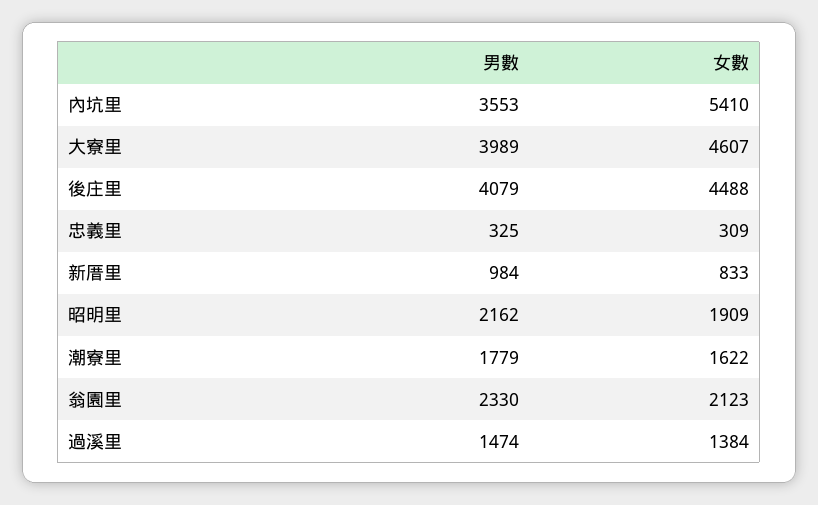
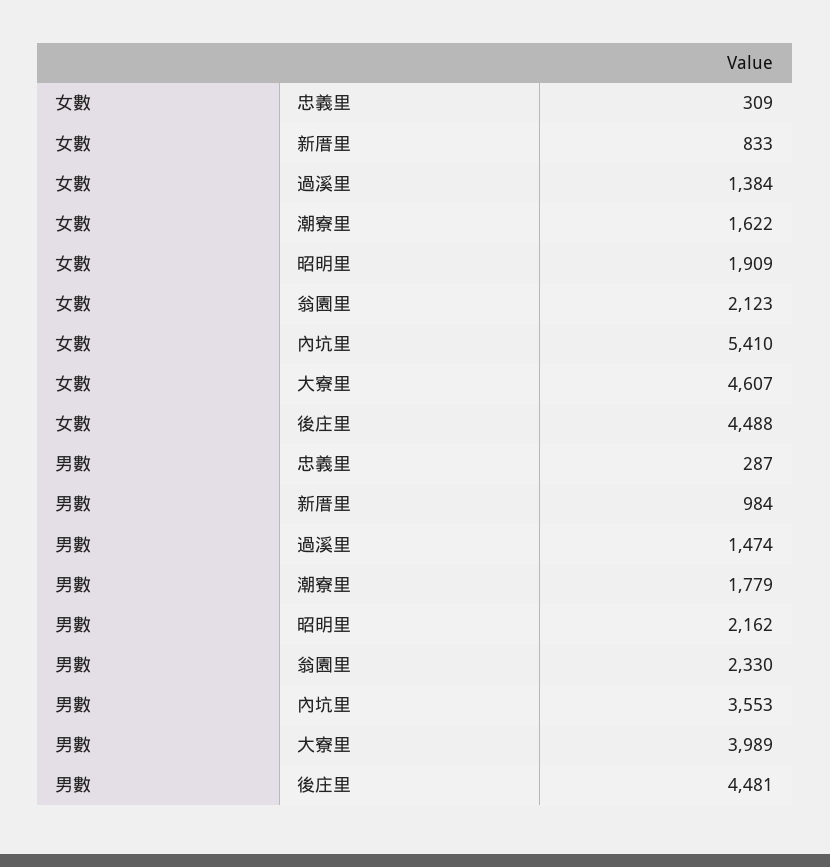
男數, 後庄里: 4079 -> 4481
男數, 忠義里: 325 -> 287

